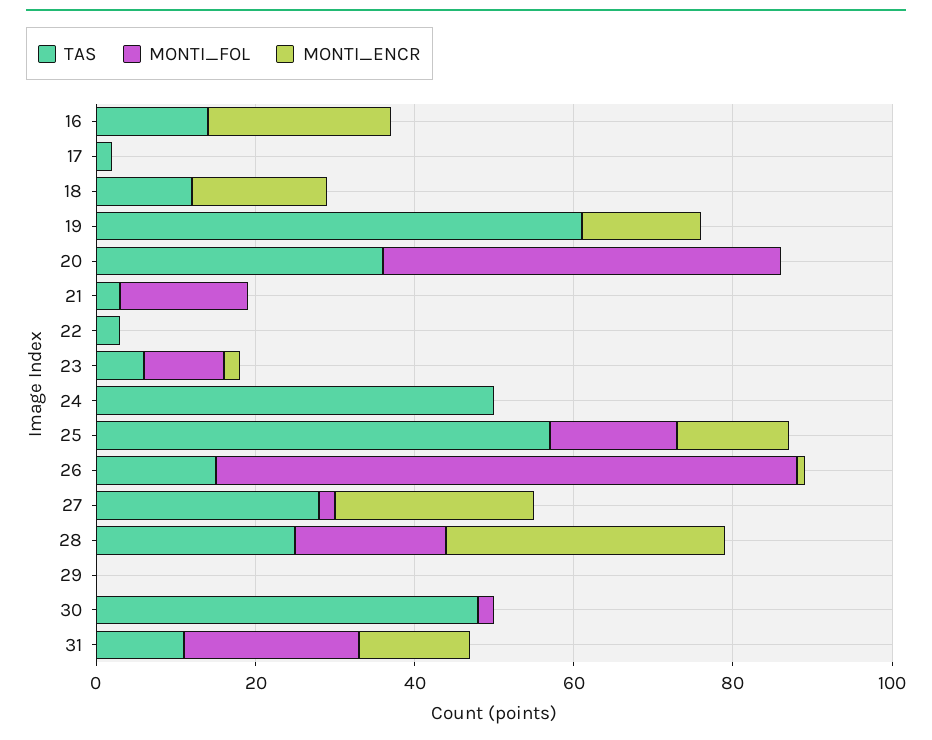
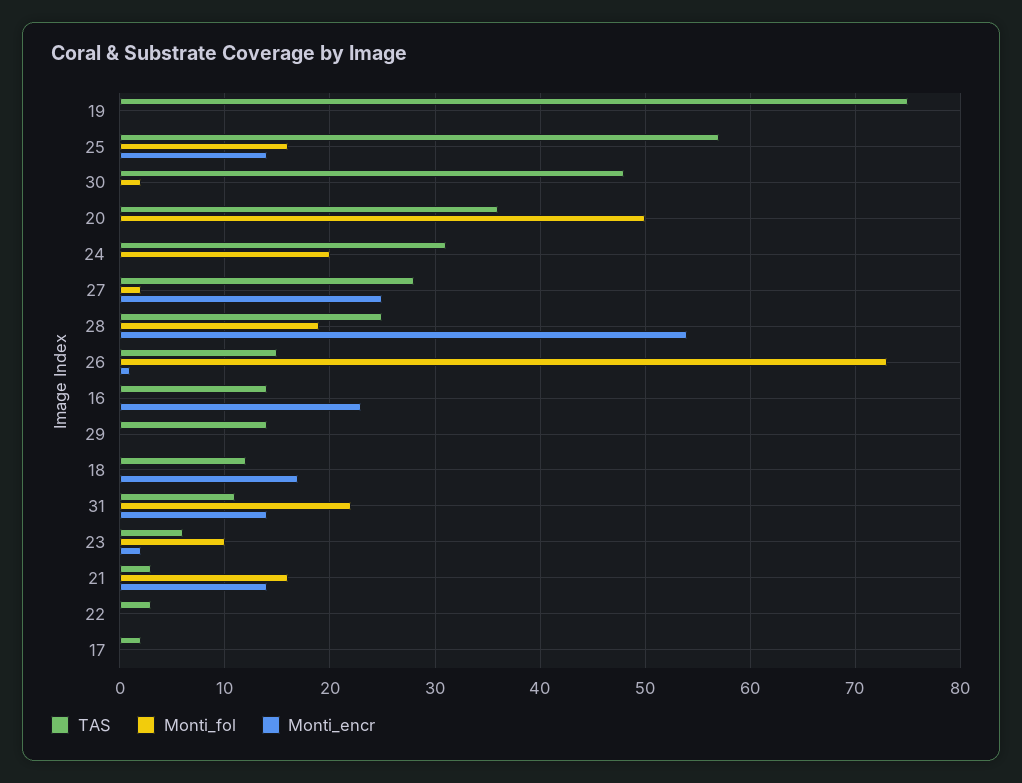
TAS, 19: 60 -> 75
MONTI_ENCR, 19: 15 -> 0
MONTI_ENCR, 21: 0 -> 14
TAS, 24: 50 -> 31
MONTI_FOL, 24: 0 -> 20
MONTI_ENCR, 28: 35 -> 54
TAS, 29: 0 -> 14

